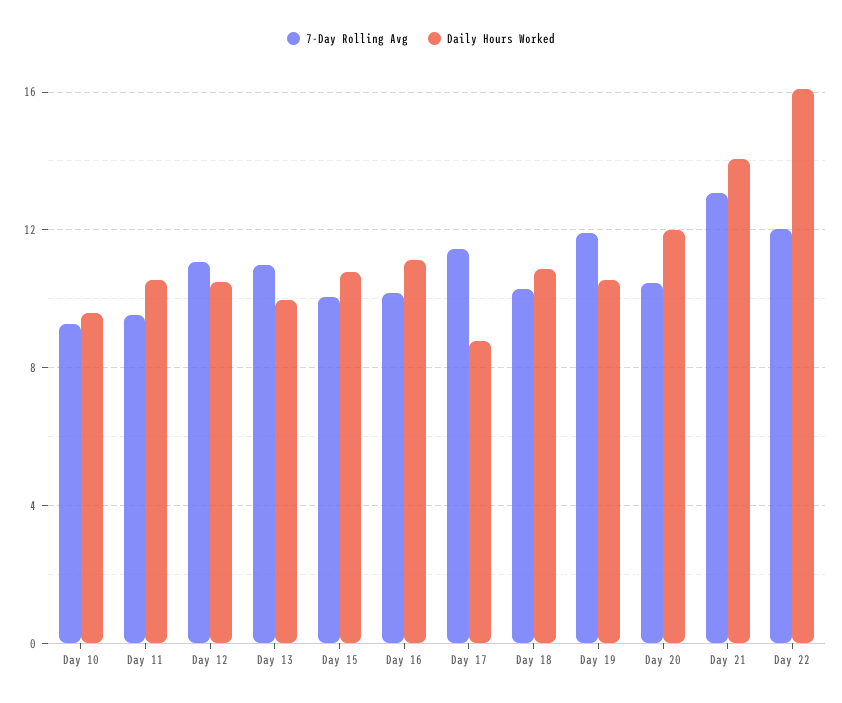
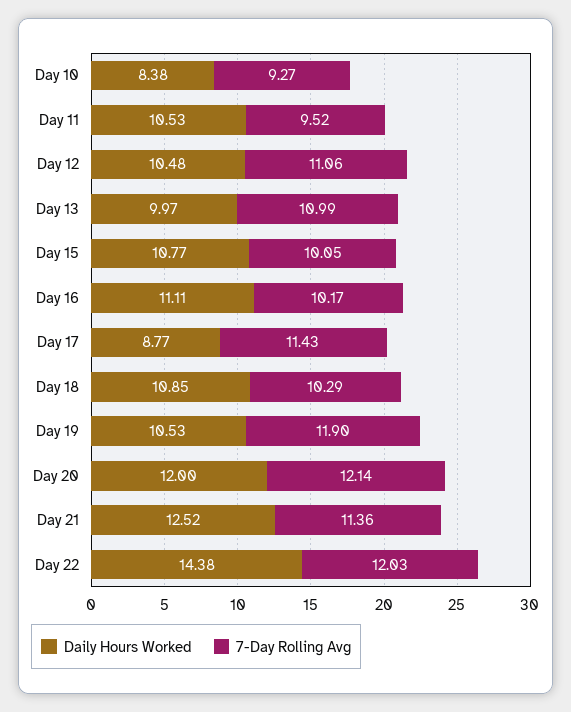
Daily Hours Worked, Day 10: 9.5 -> 8.38
7-Day Rolling Avg, Day 20: 10.5 -> 12.14
7-Day Rolling Avg, Day 21: 13 -> 11.36
Daily Hours Worked, Day 21: 14 -> 12.52
Daily Hours Worked, Day 22: 16 -> 14.38

